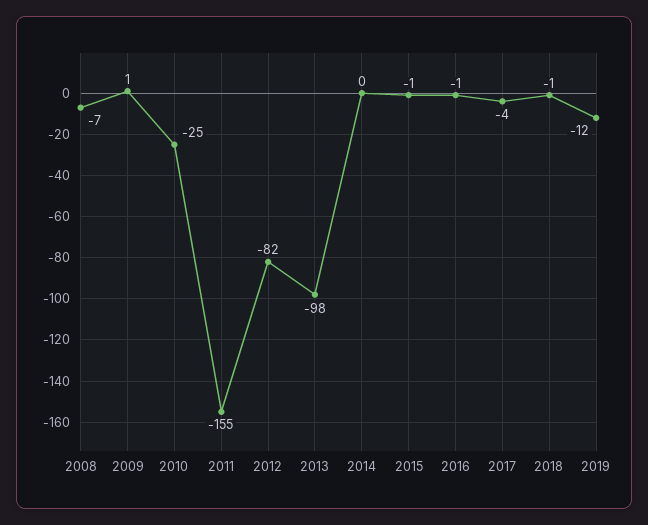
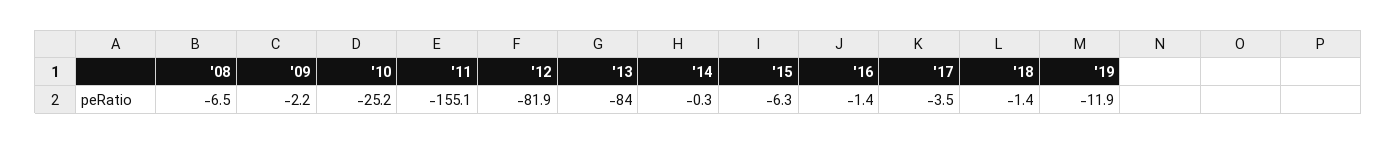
2009: 1 -> -2.2
2013: -98 -> -84
2015: -1 -> -6.3

